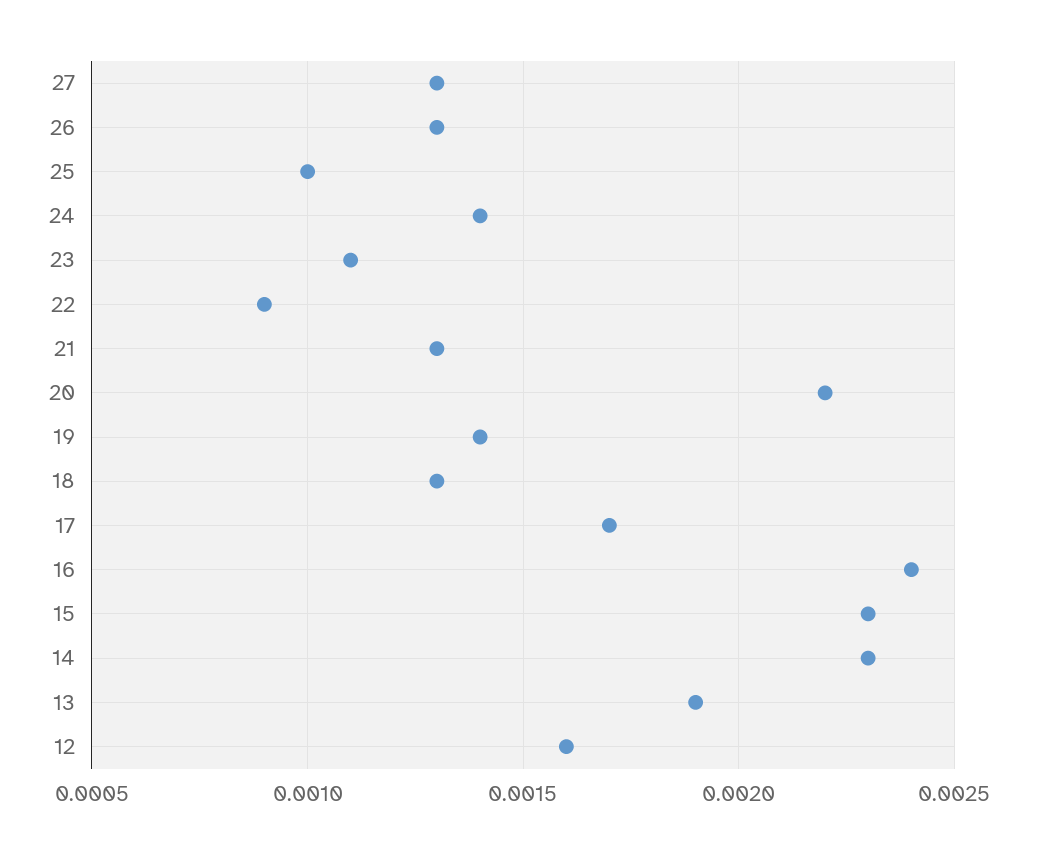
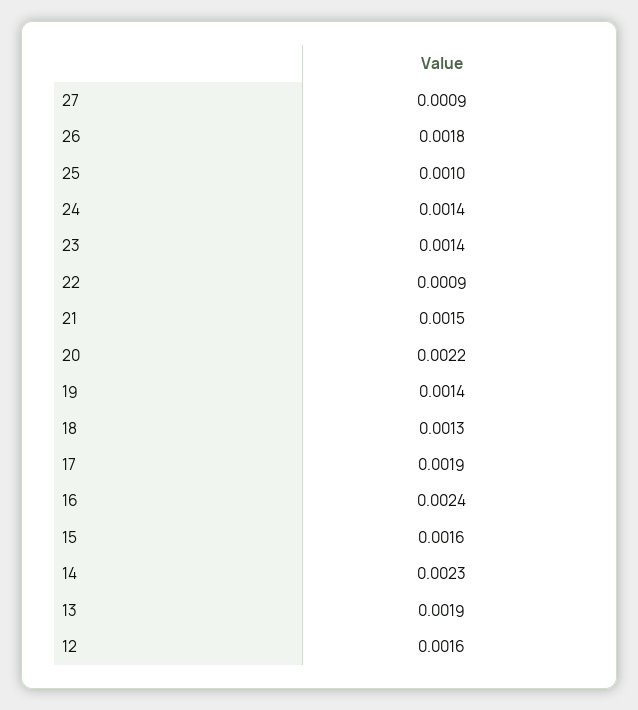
27: 0.0013 -> 0.0009
26: 0.0013 -> 0.0018
23: 0.0011 -> 0.0014
21: 0.0013 -> 0.0015
17: 0.0017 -> 0.0019
15: 0.0023 -> 0.0016

